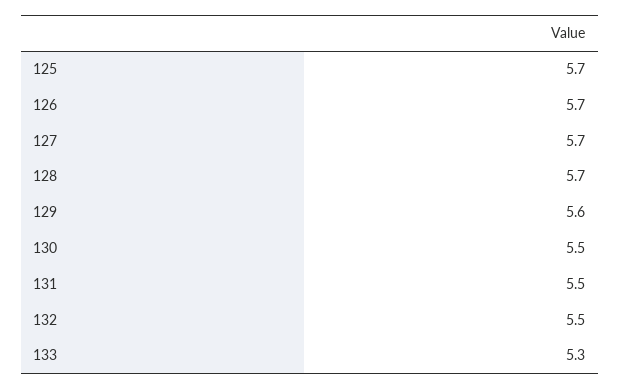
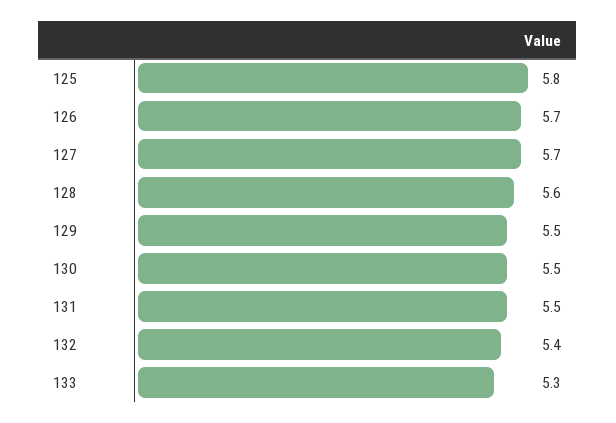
125: 5.7 -> 5.8
128: 5.7 -> 5.6
129: 5.6 -> 5.5
132: 5.5 -> 5.4

